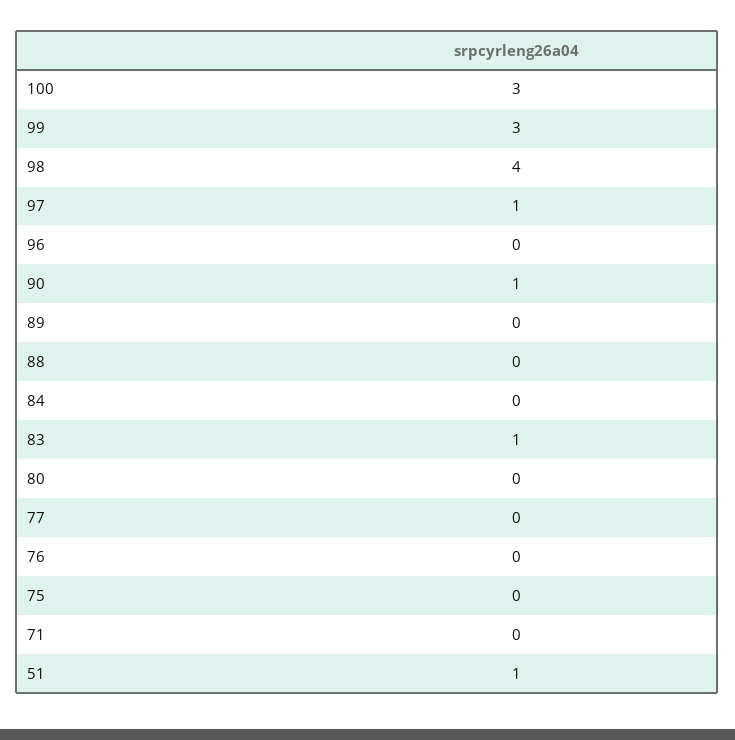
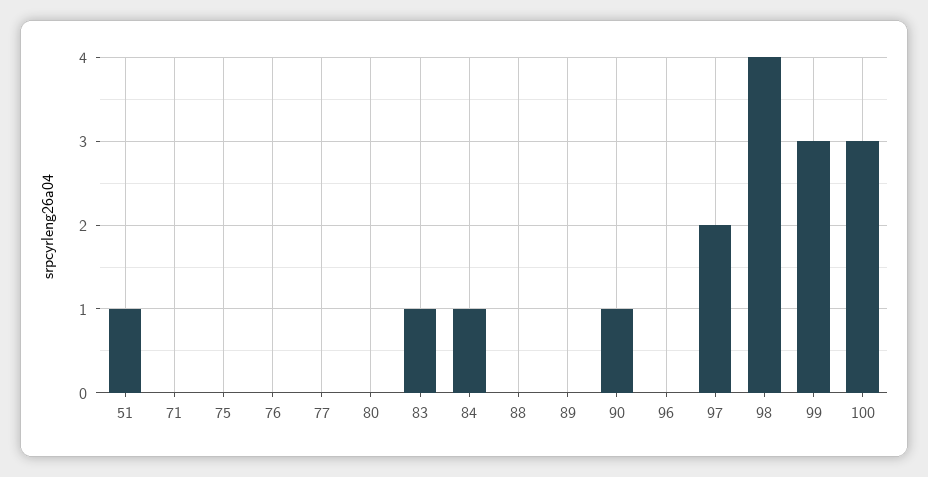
97: 1 -> 2
84: 0 -> 1

